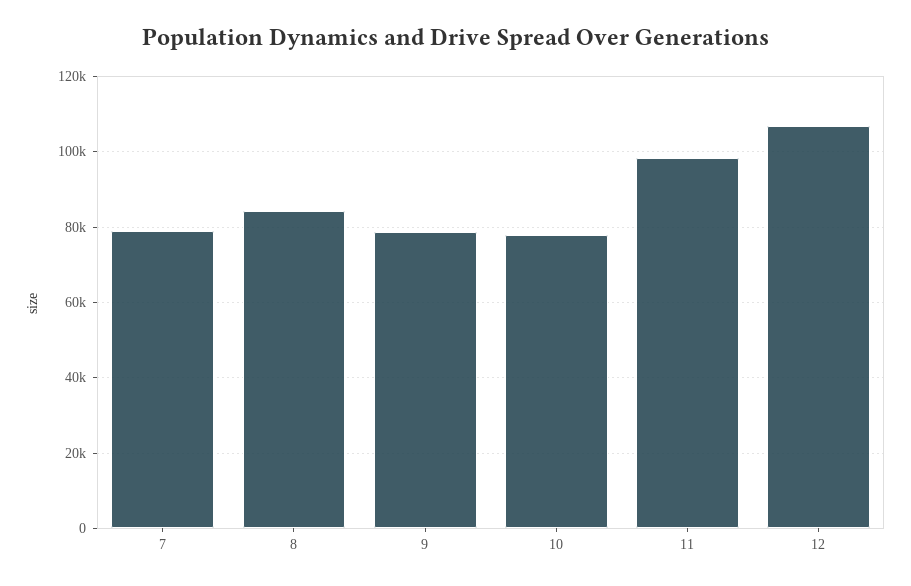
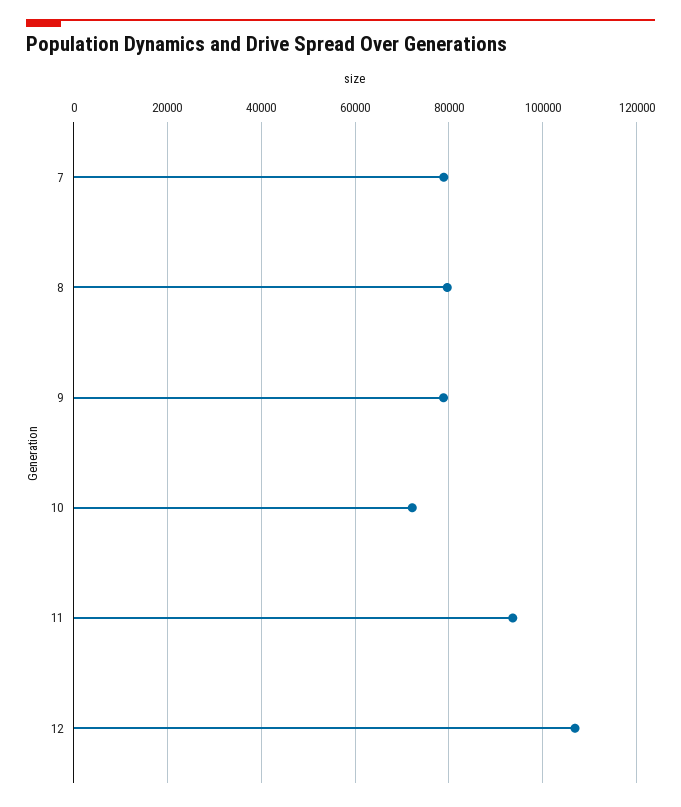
8: 84000 -> 80000
10: 78000 -> 72000
11: 98000 -> 94000

